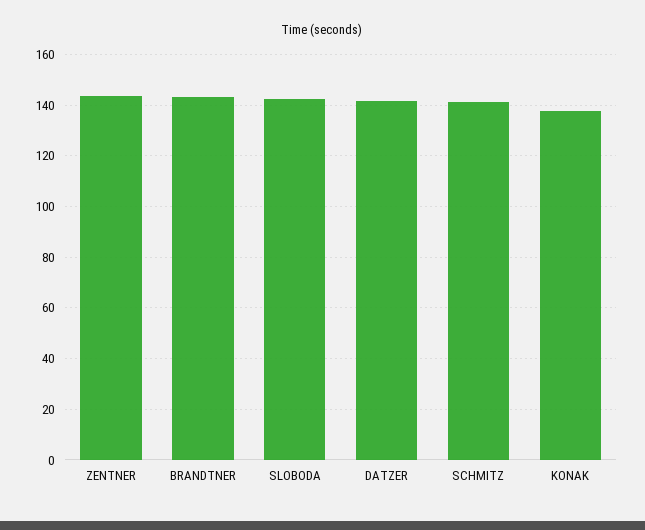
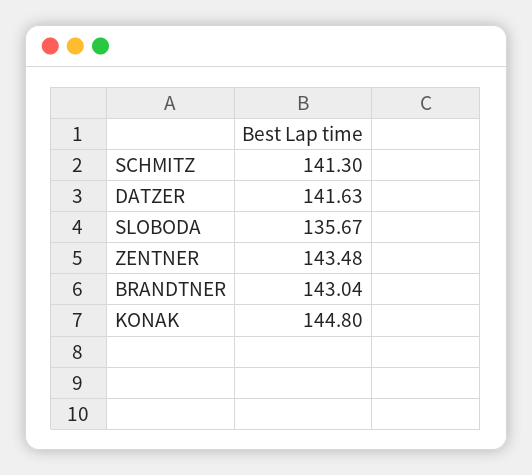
SLOBODA: 142.5 -> 135.67
KONAK: 137.5 -> 144.8

